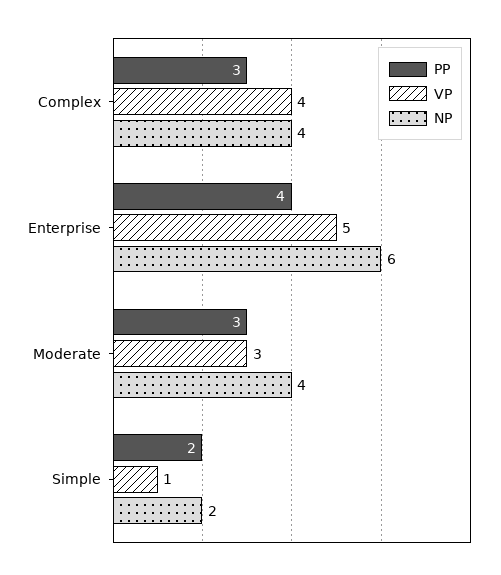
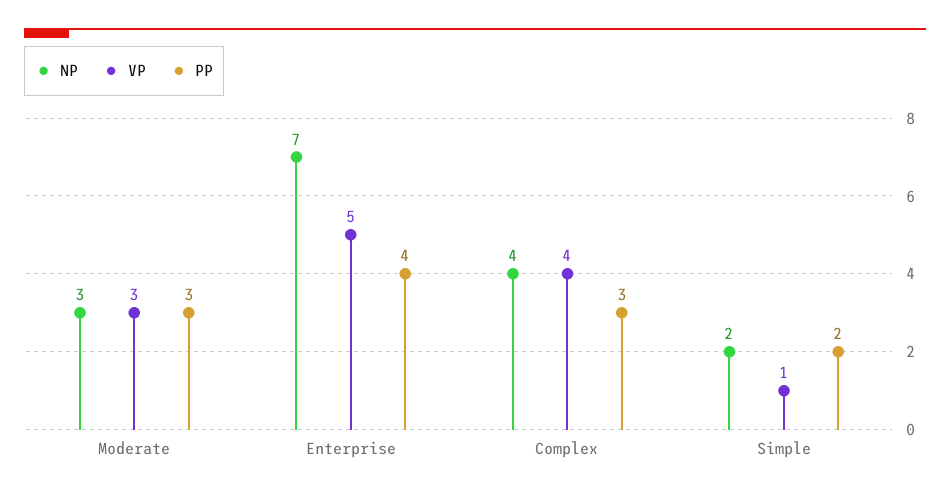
NP, Enterprise: 6 -> 7
NP, Moderate: 4 -> 3

